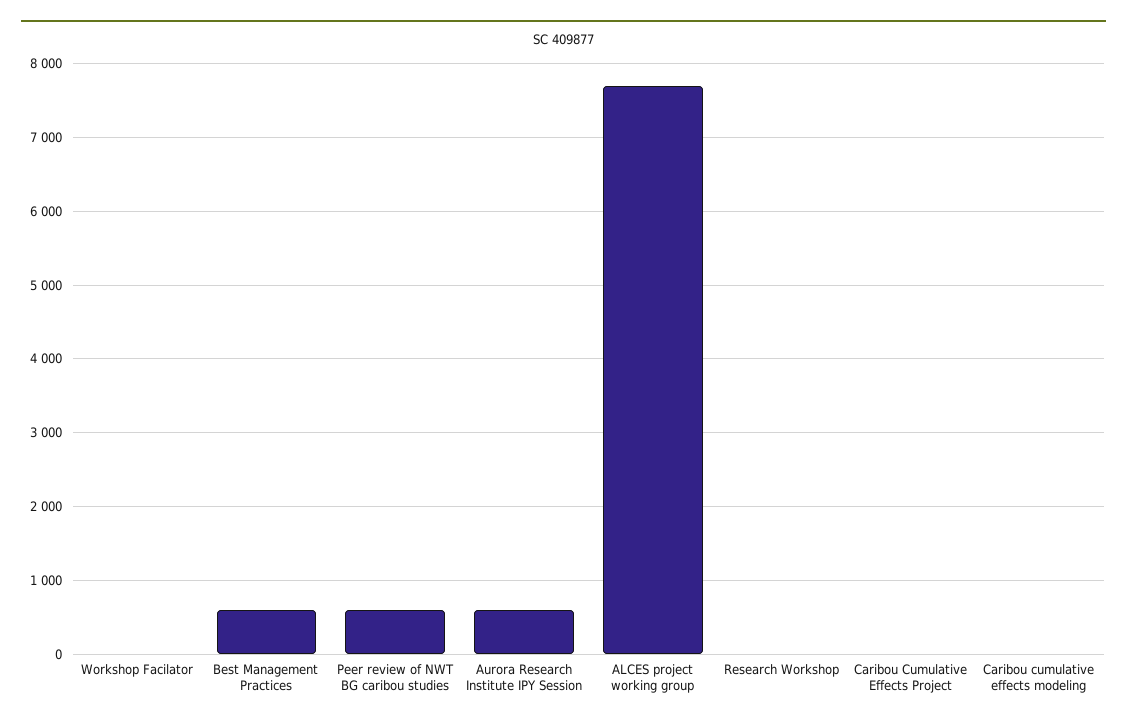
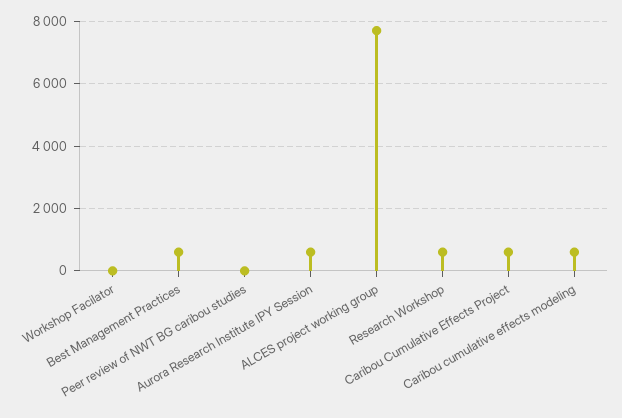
Peer review of NWT BG caribou studies: 600 -> 0
Research Workshop: 0 -> 600
Caribou Cumulative Effects Project: 0 -> 600
Caribou cumulative effects modeling: 0 -> 600

